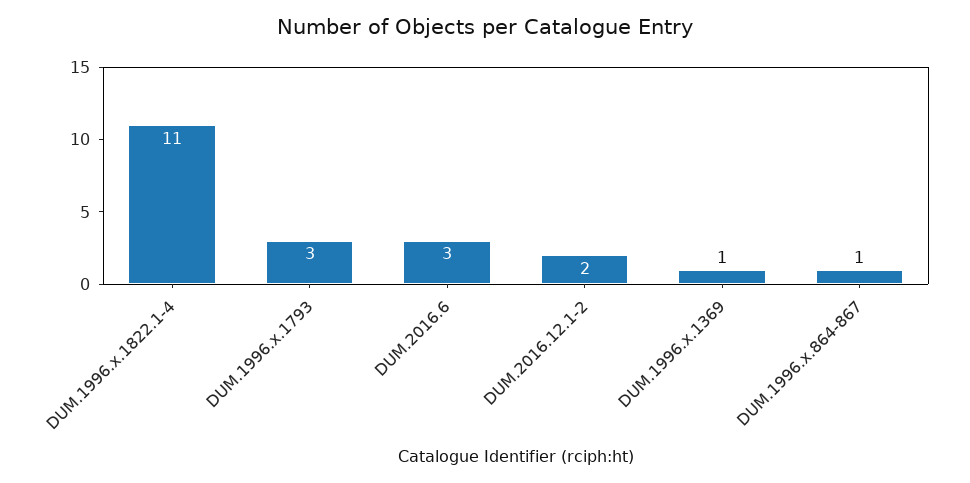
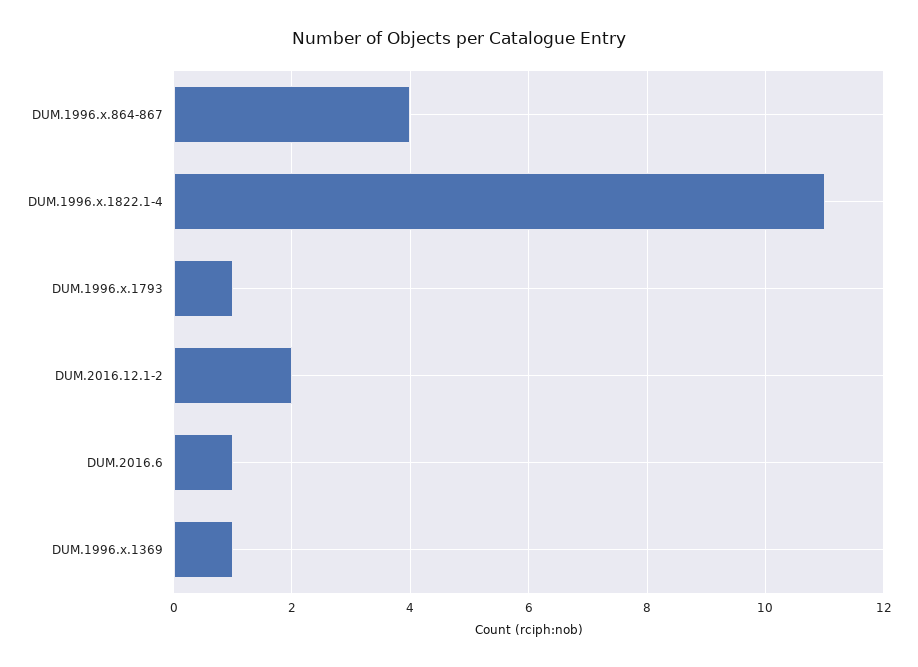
DUM.1996.x.1793: 3 -> 1
DUM.2016.6: 3 -> 1
DUM.1996.x.864-867: 1 -> 4

